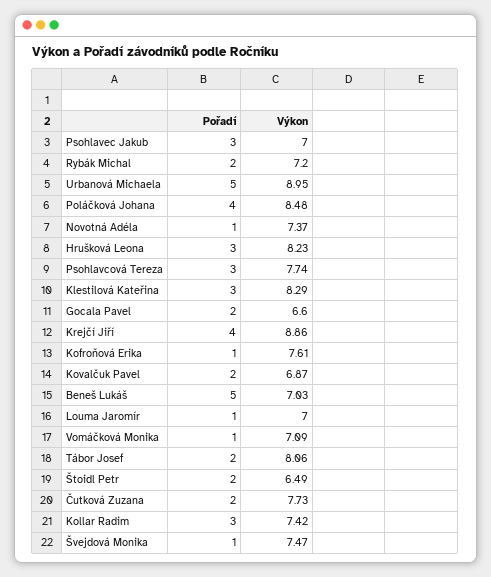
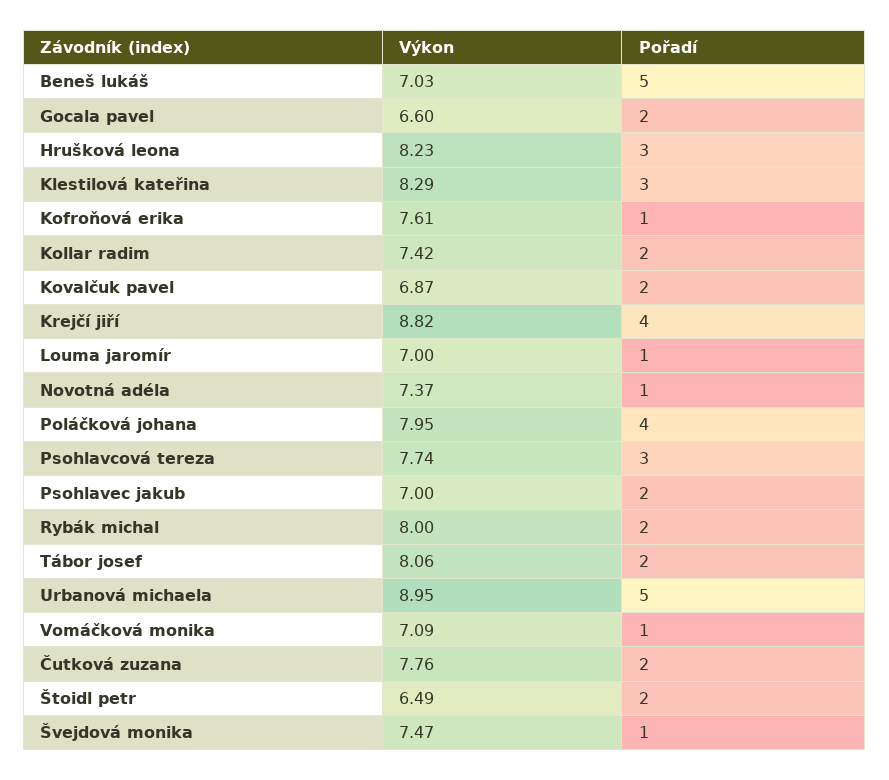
Pořadí, Psohlavec Jakub: 3 -> 2
Výkon, Rybák Michal: 7.2 -> 8
Výkon, Poláčková Johana: 8.48 -> 7.95
Výkon, Krejčí Jiří: 8.86 -> 8.82
Výkon, Čutková Zuzana: 7.73 -> 7.76
Pořadí, Kollar Radim: 3 -> 2

